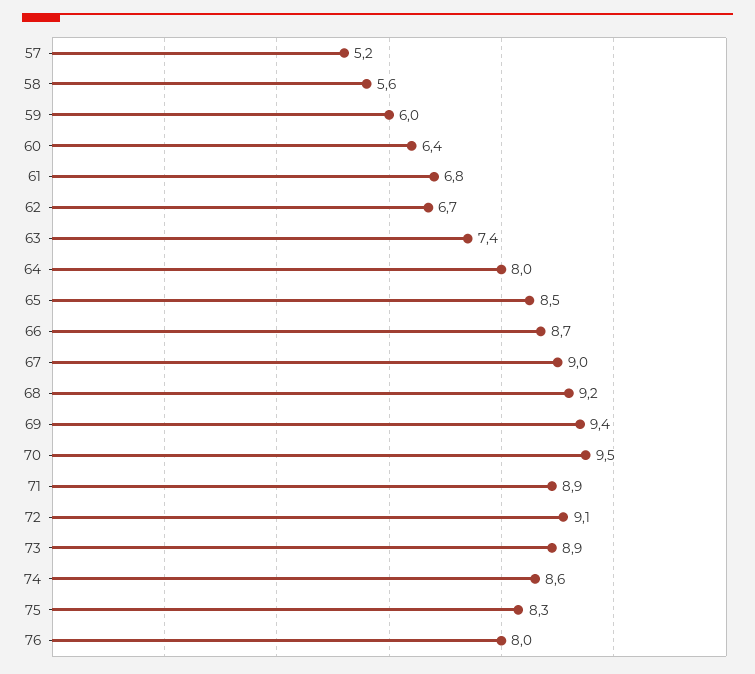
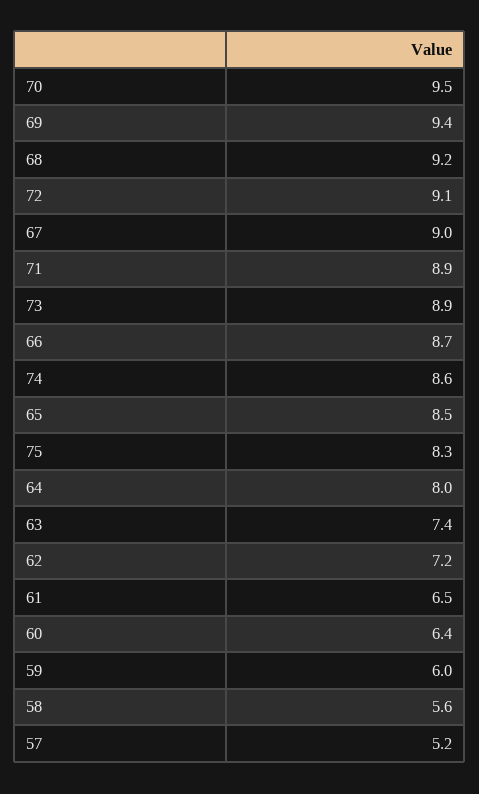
61: 6.8 -> 6.5
62: 6.7 -> 7.2
76: 8 -> none

